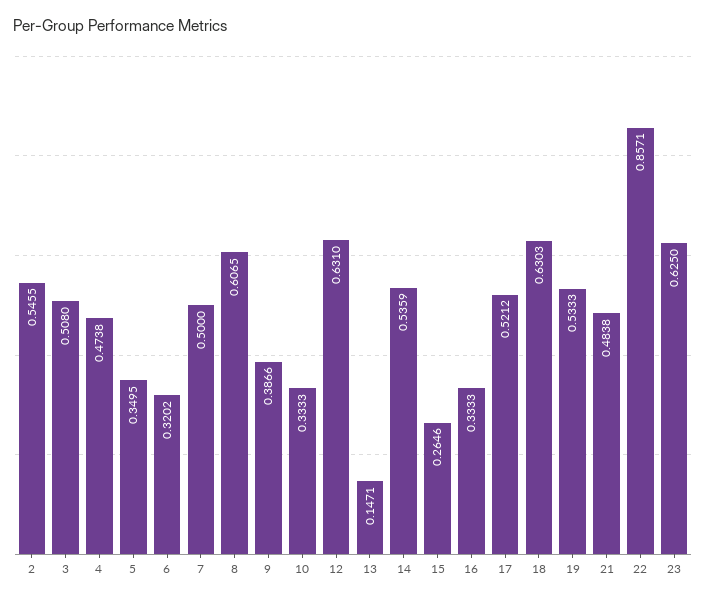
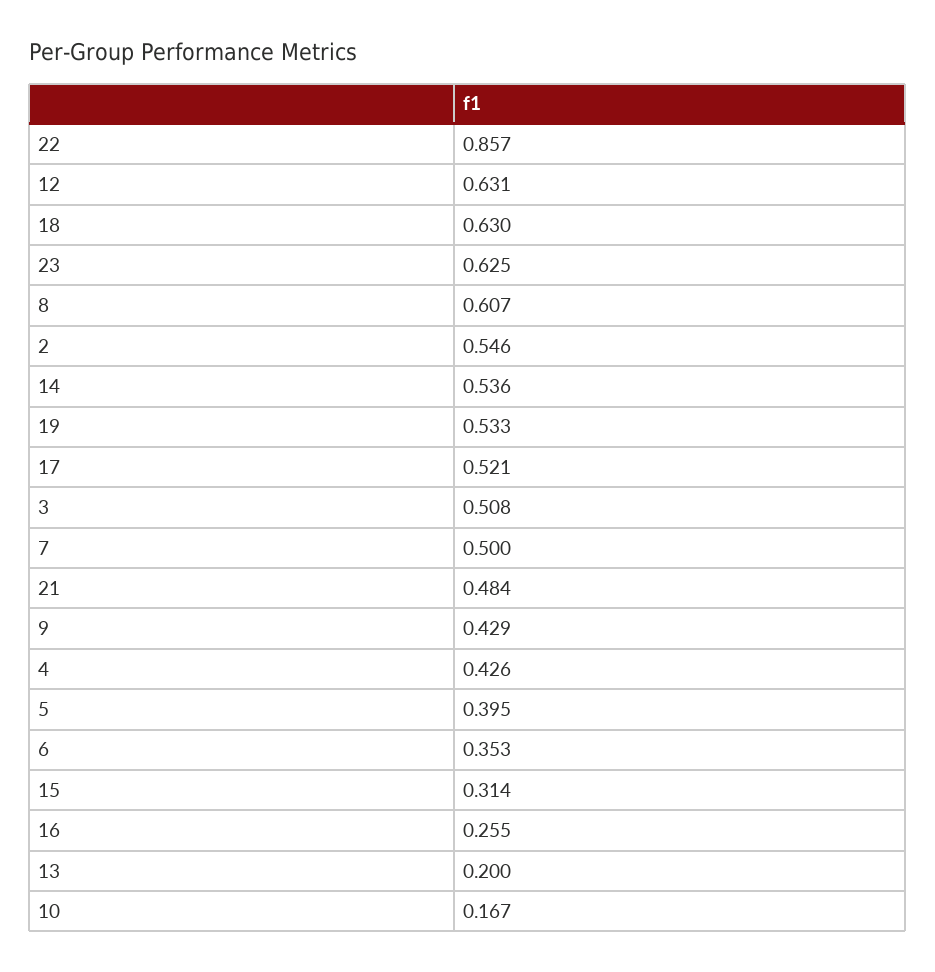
4: 0.4738 -> 0.426
5: 0.3495 -> 0.395
6: 0.3202 -> 0.353
9: 0.3866 -> 0.429
10: 0.3333 -> 0.167
13: 0.1471 -> 0.2
15: 0.2646 -> 0.314
16: 0.3333 -> 0.255

